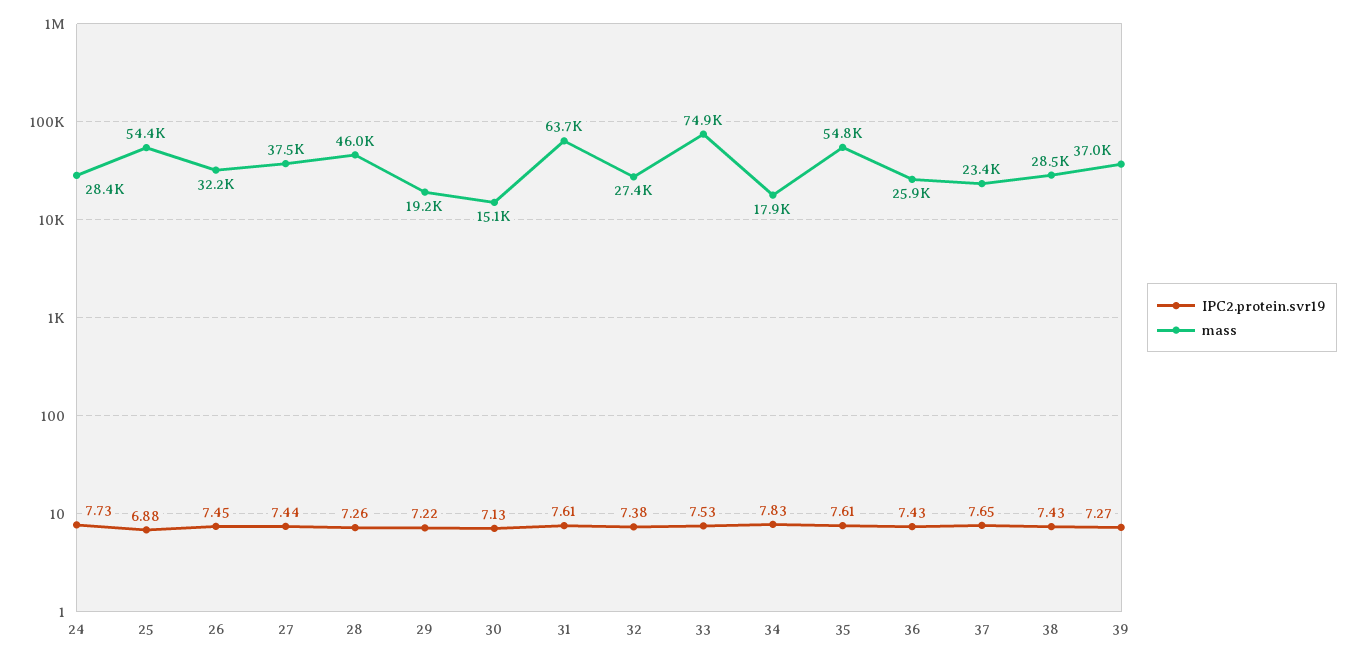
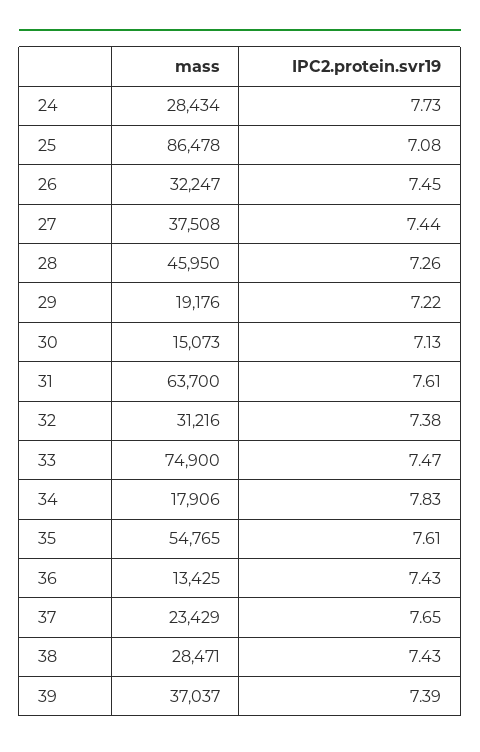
IPC2.protein.svr19, 25: 6.88 -> 7.08
mass, 25: 54400 -> 86478
mass, 32: 27400 -> 31216
IPC2.protein.svr19, 33: 7.53 -> 7.47
mass, 36: 25900 -> 13425
IPC2.protein.svr19, 39: 7.27 -> 7.39

